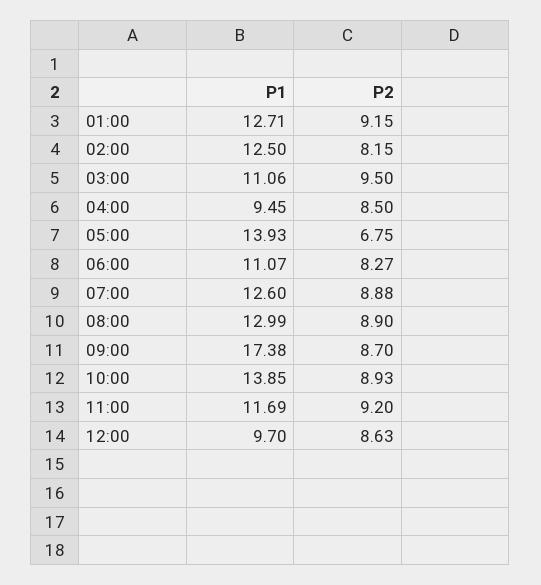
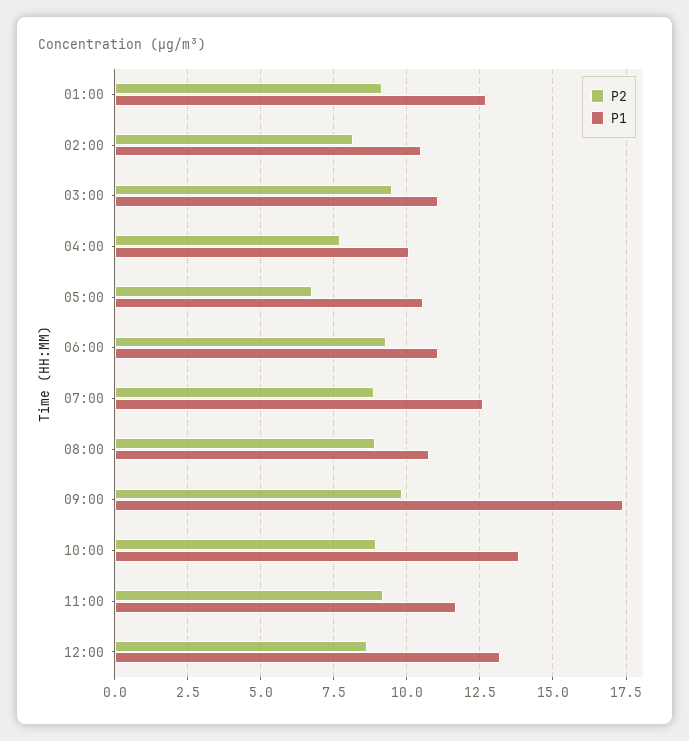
P1, 02:00: 12.5 -> 10.5
P1, 04:00: 9.45 -> 10
P2, 04:00: 8.5 -> 7.75
P1, 05:00: 13.93 -> 10.5
P2, 06:00: 8.27 -> 9.25
P1, 08:00: 12.99 -> 10.75
P2, 09:00: 8.7 -> 9.75
P1, 12:00: 9.7 -> 13.25

